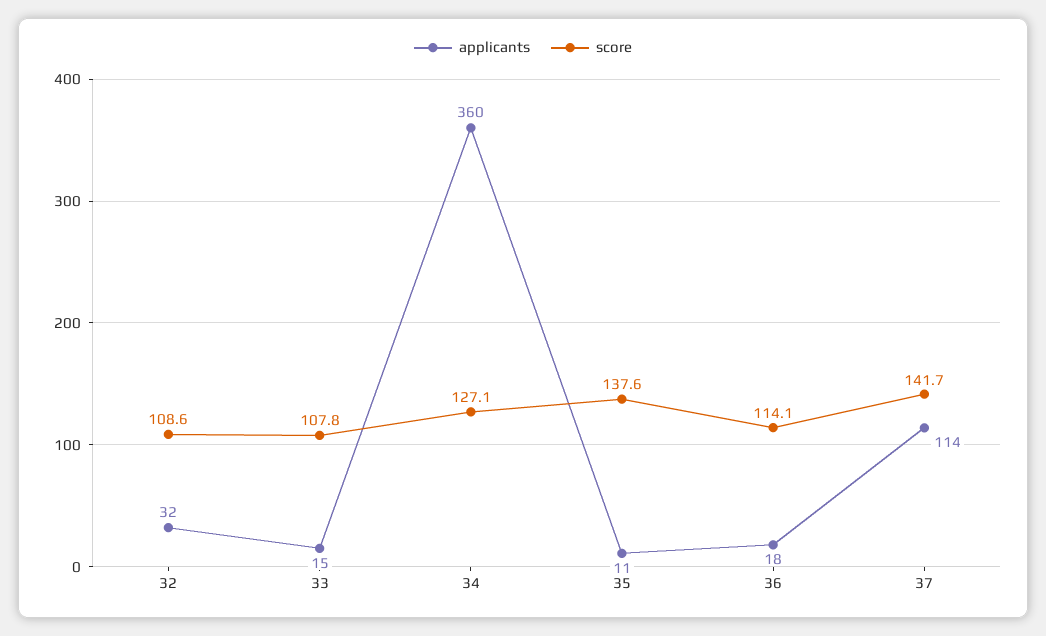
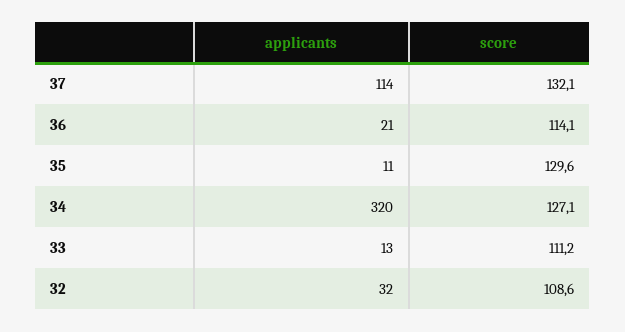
applicants, 33: 15 -> 13
score, 33: 107.8 -> 111.2
applicants, 34: 360 -> 320
score, 35: 137.6 -> 129.6
applicants, 36: 18 -> 21
score, 37: 141.7 -> 132.1

